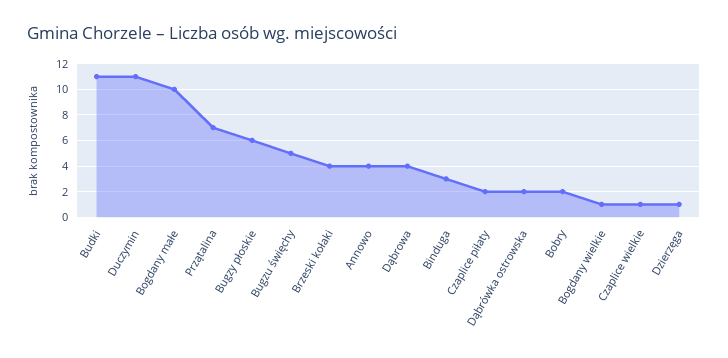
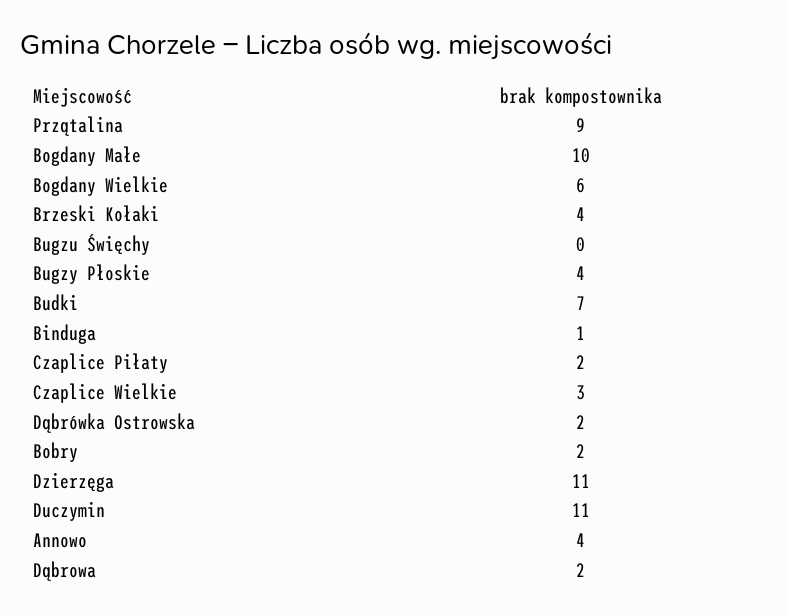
Budki: 11 -> 7
Przątalina: 7 -> 9
Bugzy płoskie: 6 -> 4
Bugzu święchy: 5 -> 0
Dąbrowa: 4 -> 2
Binduga: 3 -> 1
Bogdany wielkie: 1 -> 6
Czaplice wielkie: 1 -> 3
Dzierzęga: 1 -> 11

